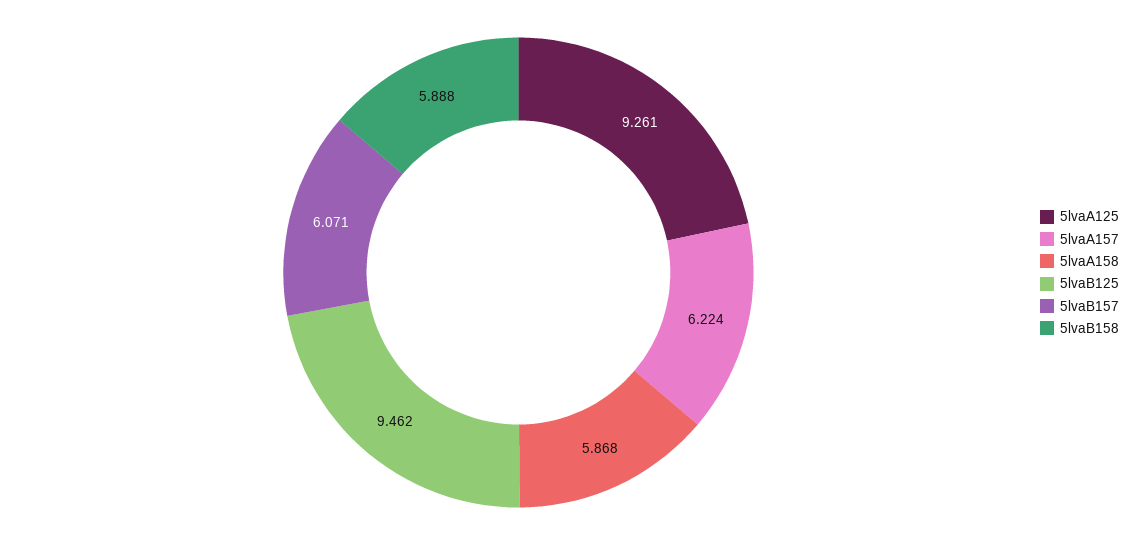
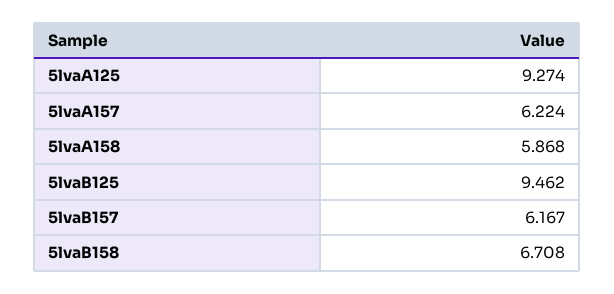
5lvaA125: 9.261 -> 9.274
5lvaB157: 6.071 -> 6.167
5lvaB158: 5.888 -> 6.708

